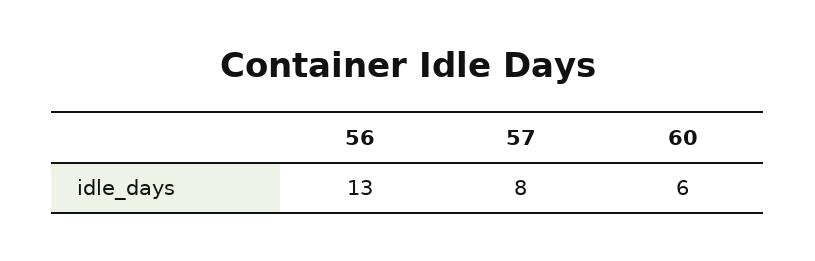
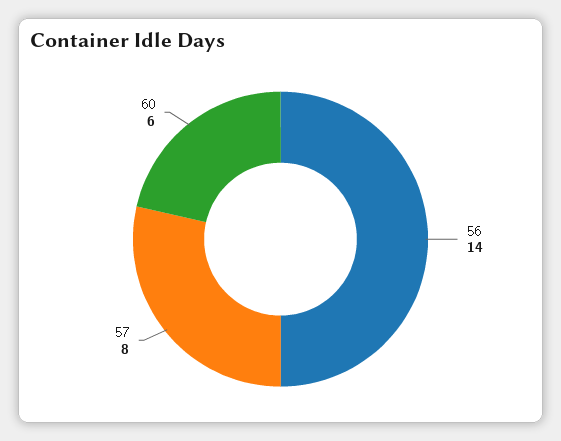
56: 13 -> 14

